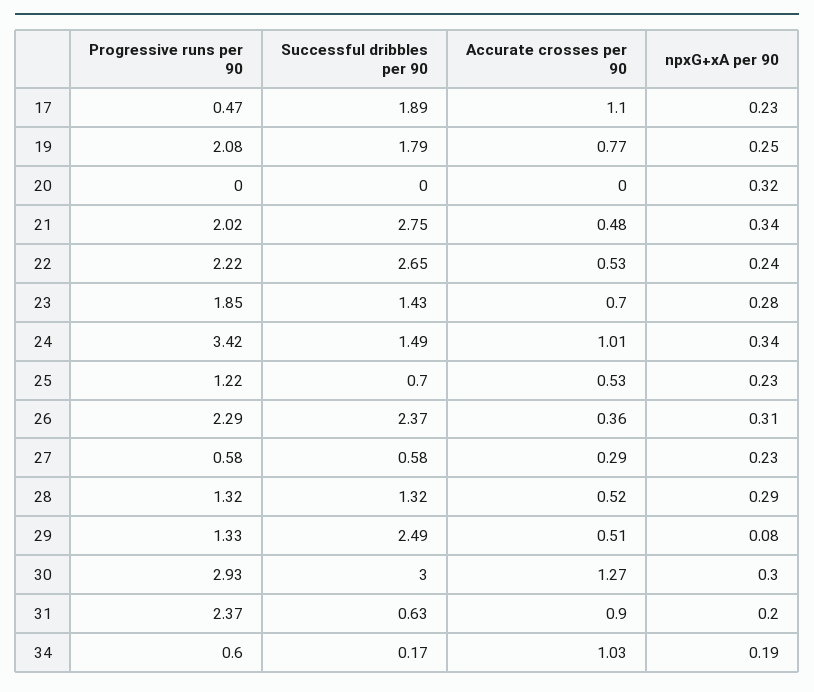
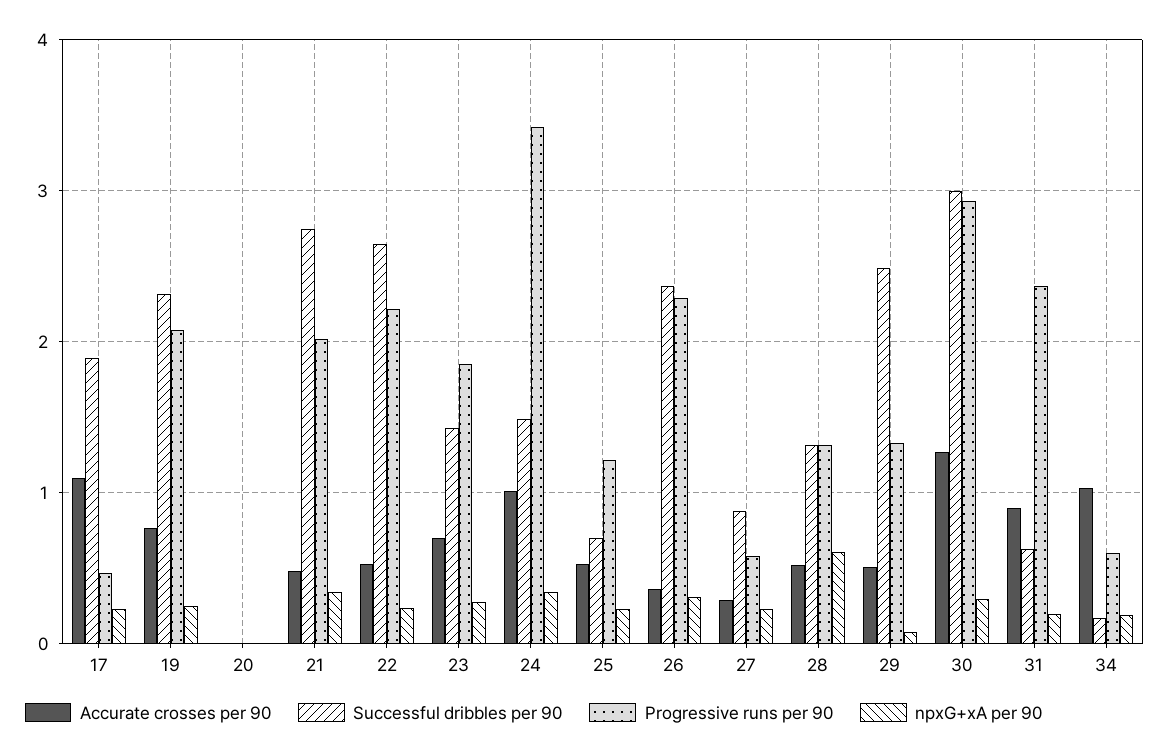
Successful dribbles per 90, 19: 1.79 -> 2.3
npxG+xA per 90, 20: 0.32 -> 0
Successful dribbles per 90, 27: 0.58 -> 0.9
npxG+xA per 90, 28: 0.29 -> 0.6

